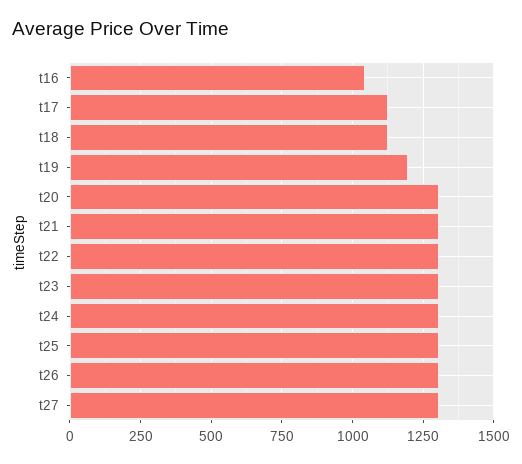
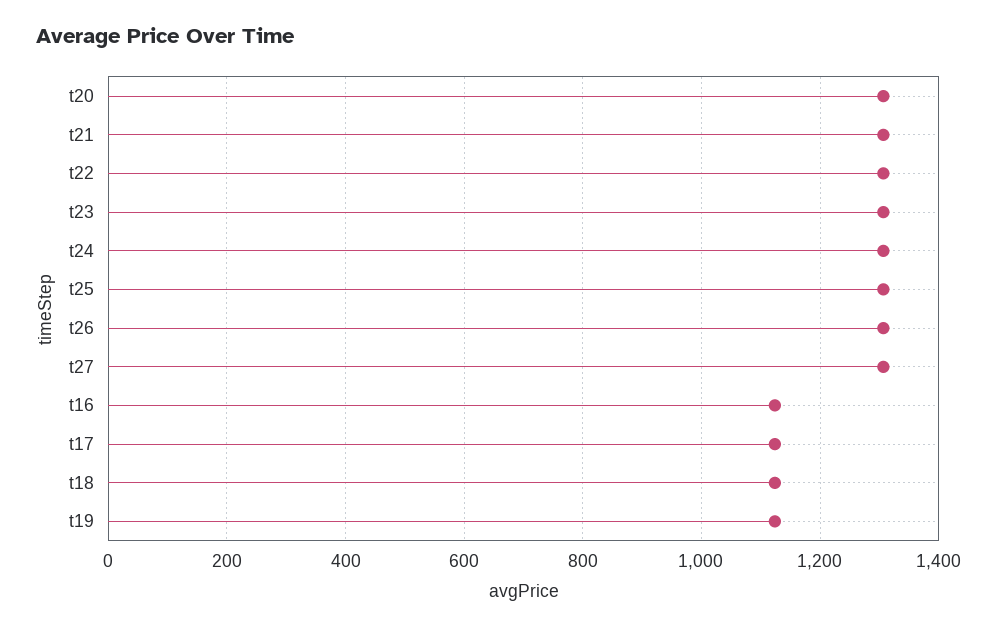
t16: 1050 -> 1120
t19: 1200 -> 1120

